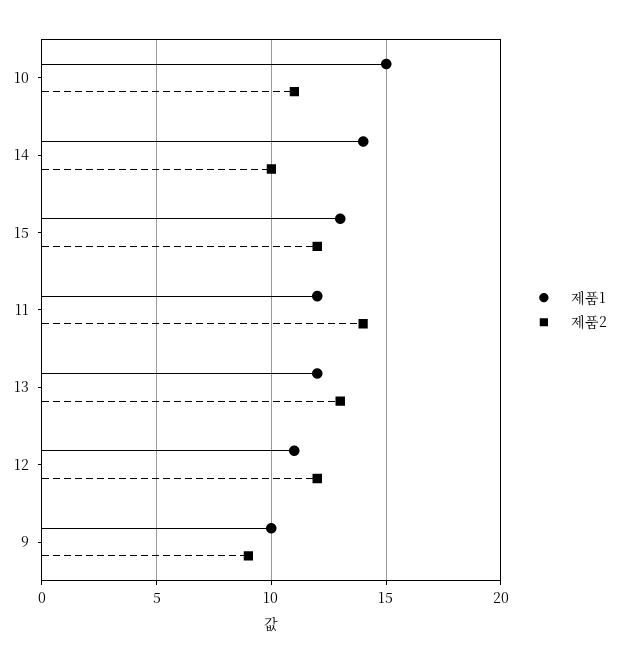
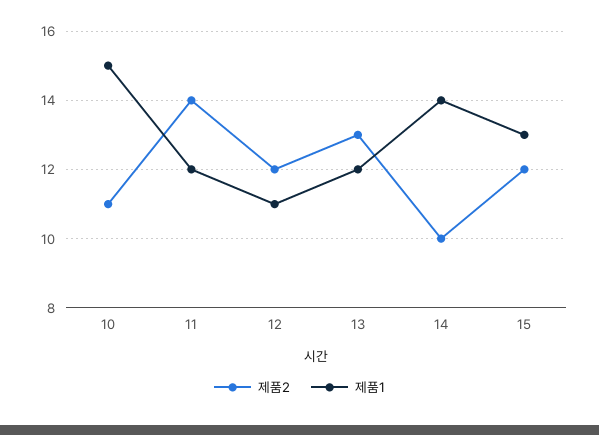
제품1, 9: 10 -> none
제품2, 9: 9 -> none

